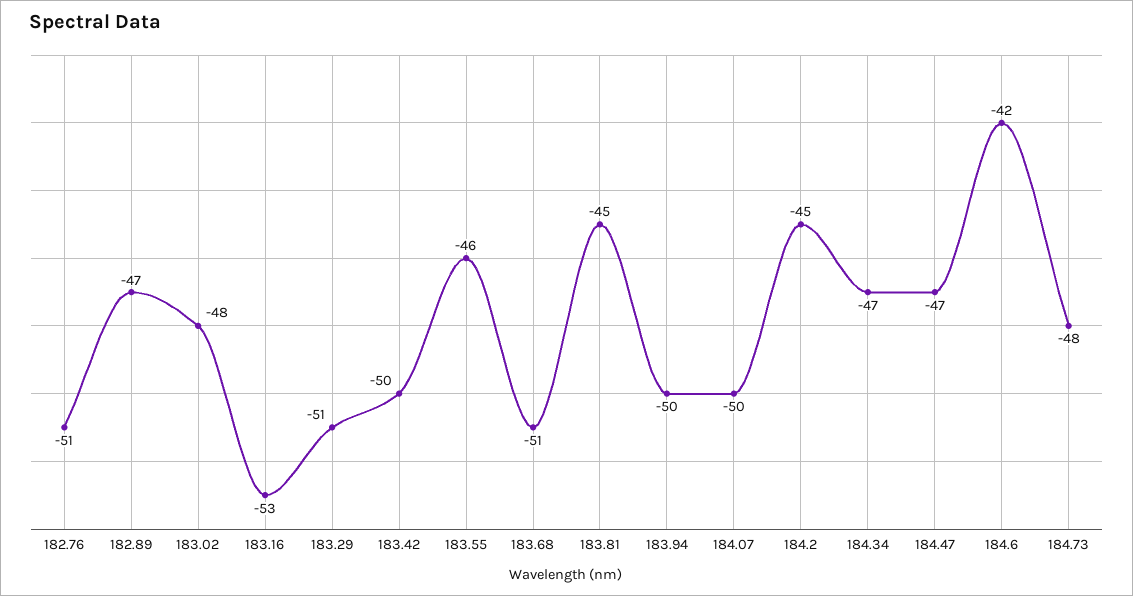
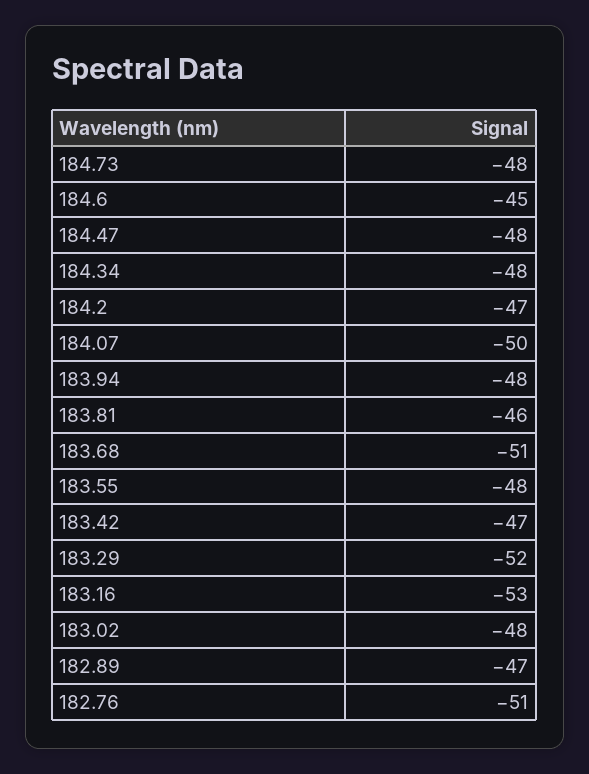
183.29: -51 -> -52
183.42: -50 -> -47
183.55: -46 -> -48
183.81: -45 -> -46
183.94: -50 -> -48
184.2: -45 -> -47
184.34: -47 -> -48
184.47: -47 -> -48
184.6: -42 -> -45

